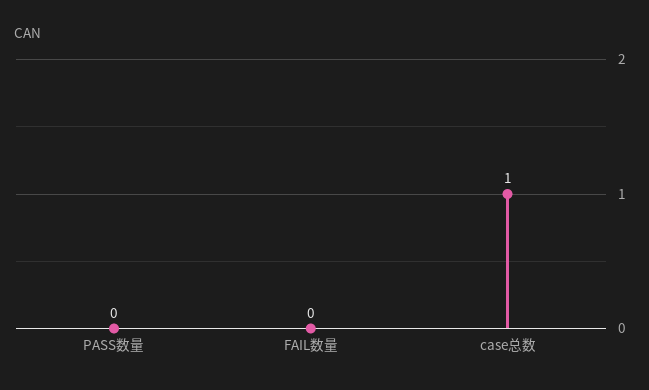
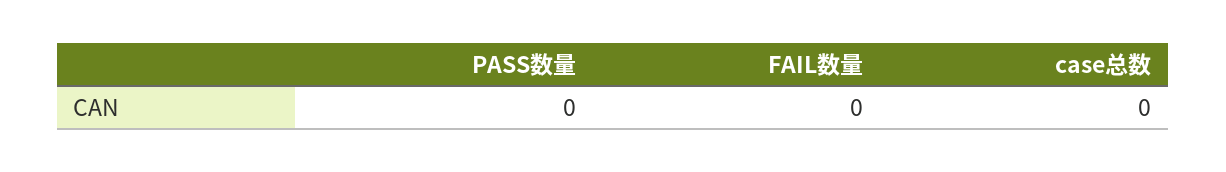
case总数: 1 -> 0

